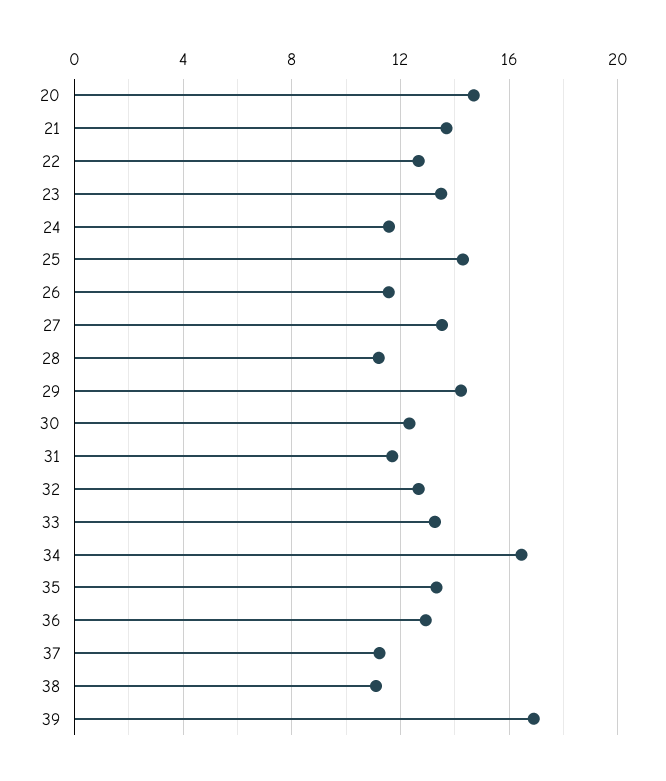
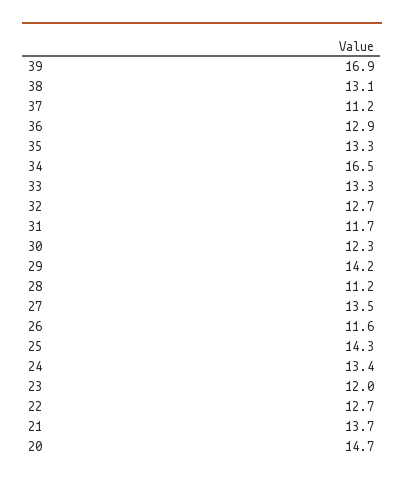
23: 13.5 -> 12
24: 11.5 -> 13.4
38: 11 -> 13.1

